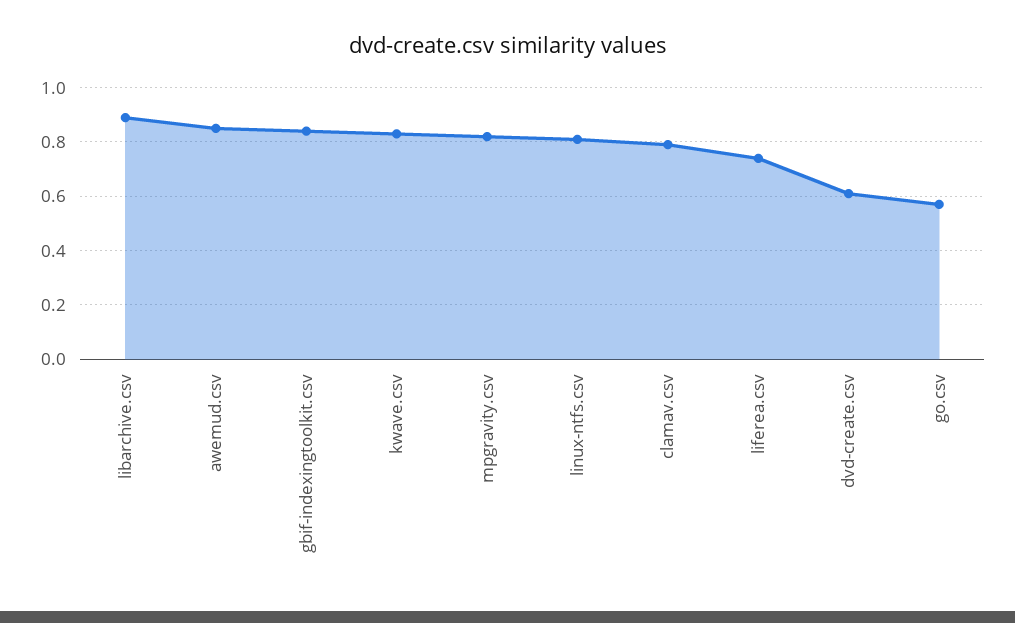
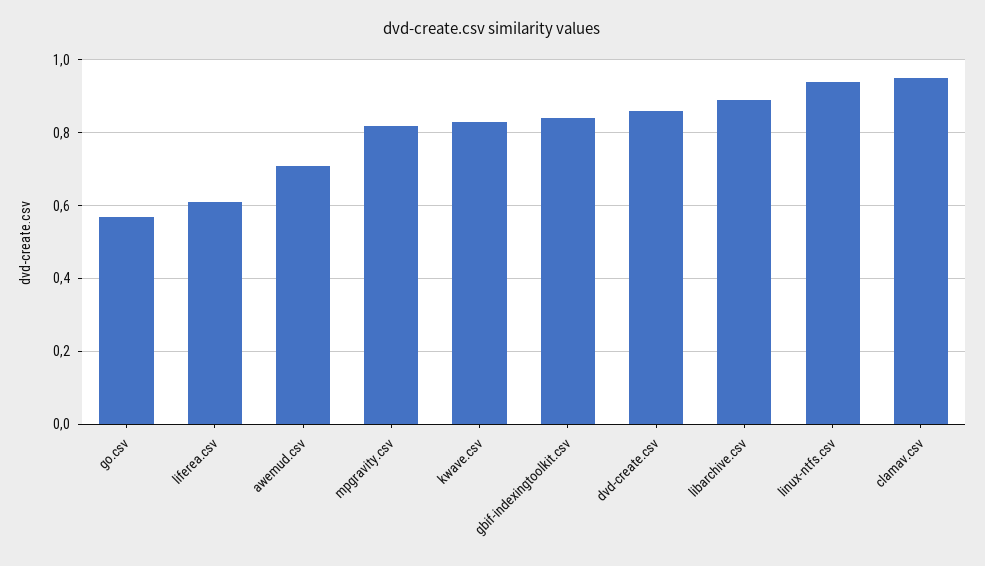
awemud.csv: 0.85 -> 0.7
linux-ntfs.csv: 0.8 -> 0.95
clamav.csv: 0.8 -> 0.95
liferea.csv: 0.75 -> 0.6
dvd-create.csv: 0.6 -> 0.85

